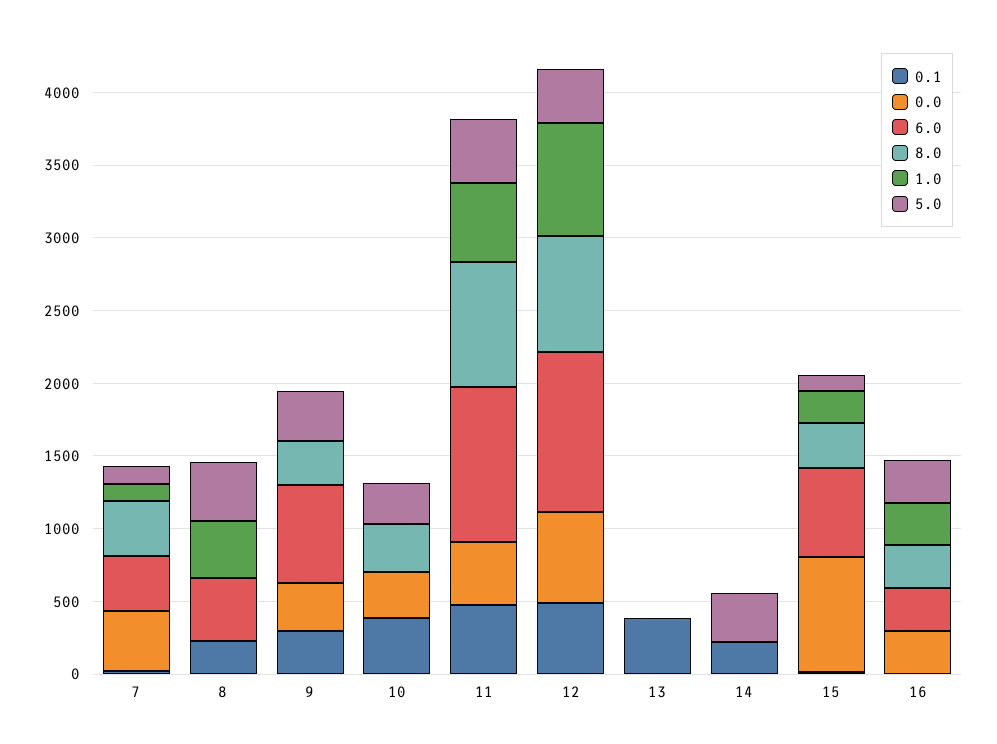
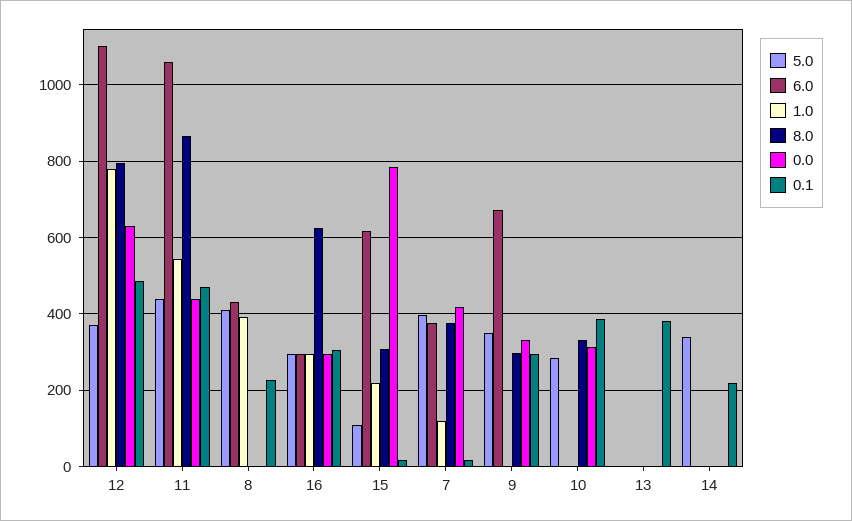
5.0, 7: 100 -> 400
0.1, 16: 0 -> 300
8.0, 16: 300 -> 620

